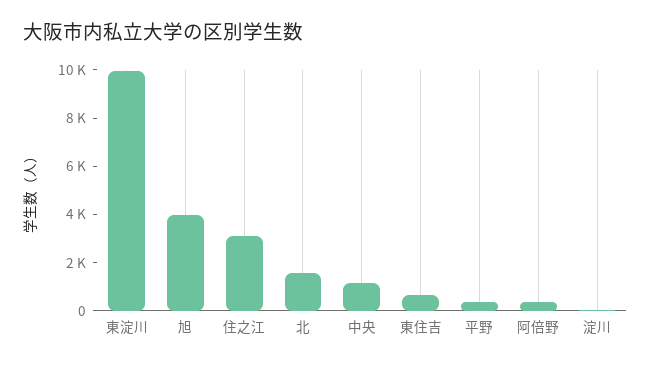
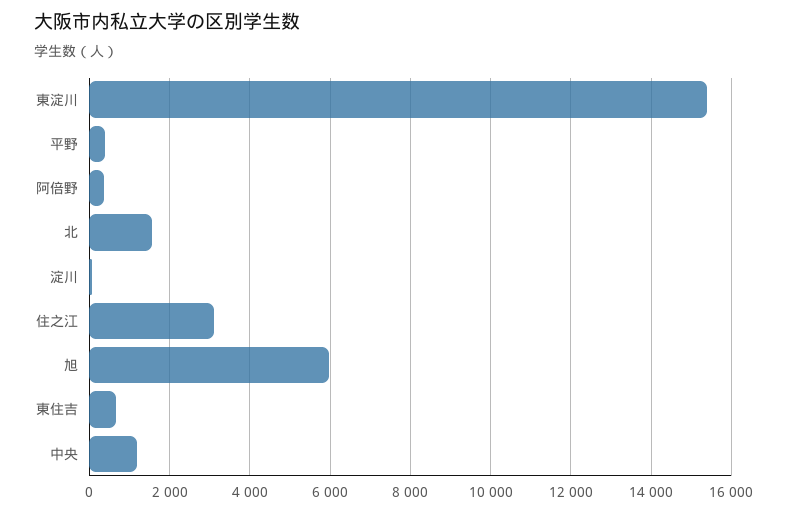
東淀川: 10000 -> 15400
旭: 4000 -> 6000

